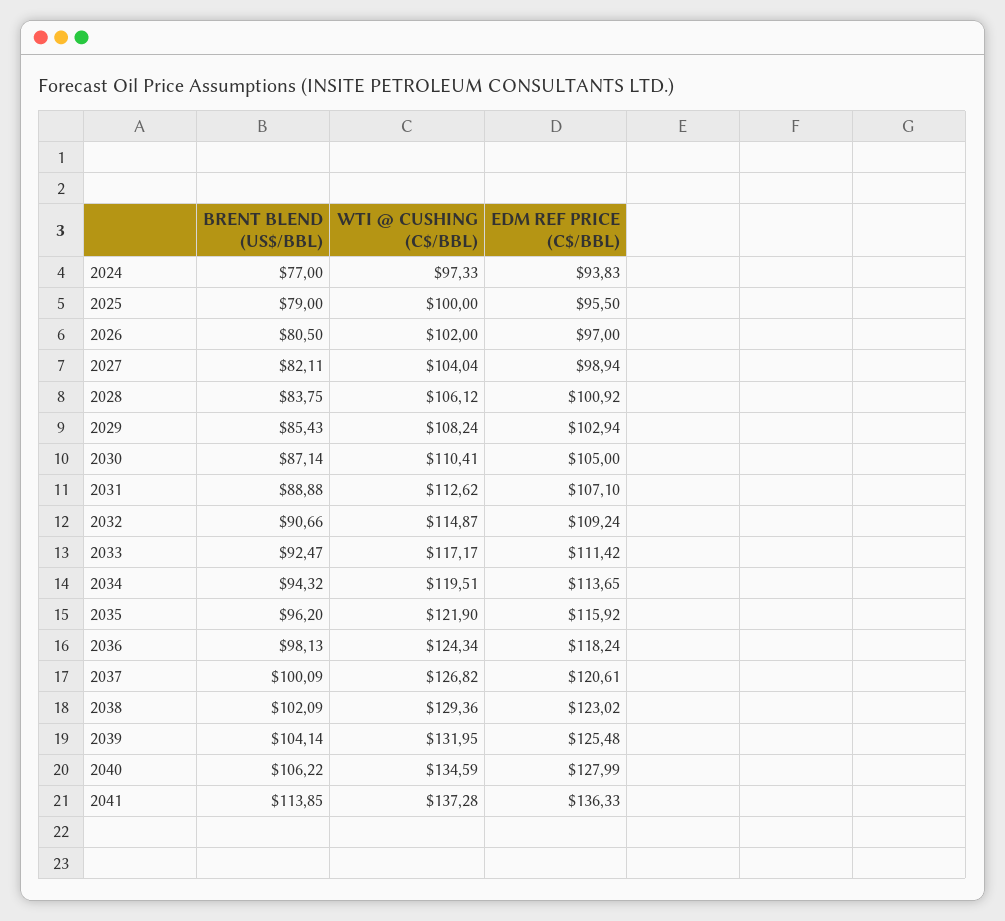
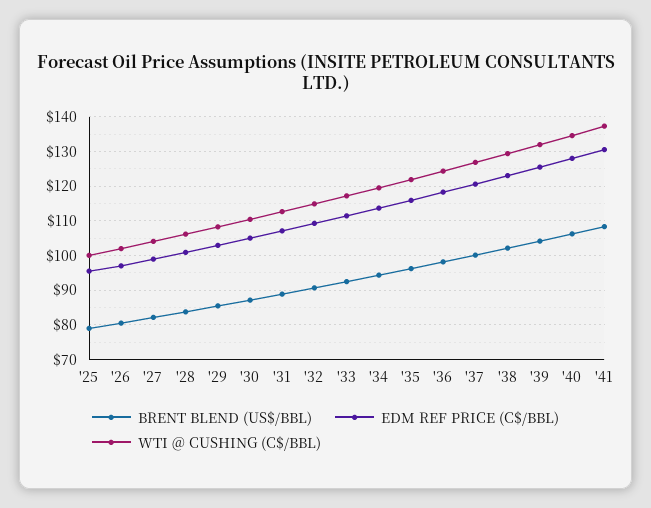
BRENT BLEND (US$/BBL), 2024: 77 -> none
WTI @ CUSHING (C$/BBL), 2024: 97.33 -> none
EDM REF PRICE (C$/BBL), 2024: 93.83 -> none
BRENT BLEND (US$/BBL), 2041: 113.85 -> 108
EDM REF PRICE (C$/BBL), 2041: 136.33 -> 130

